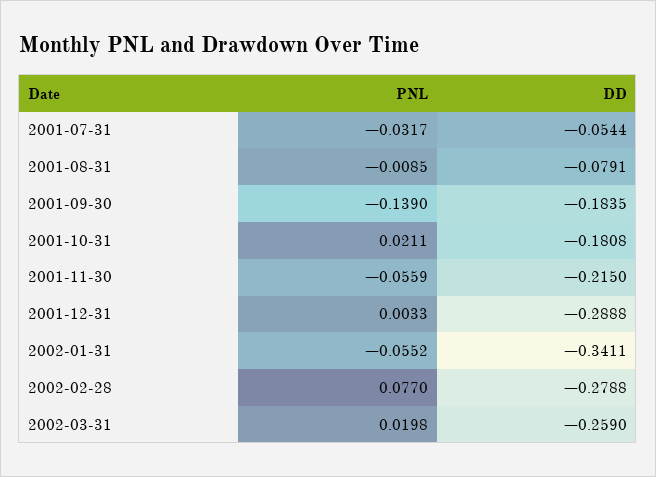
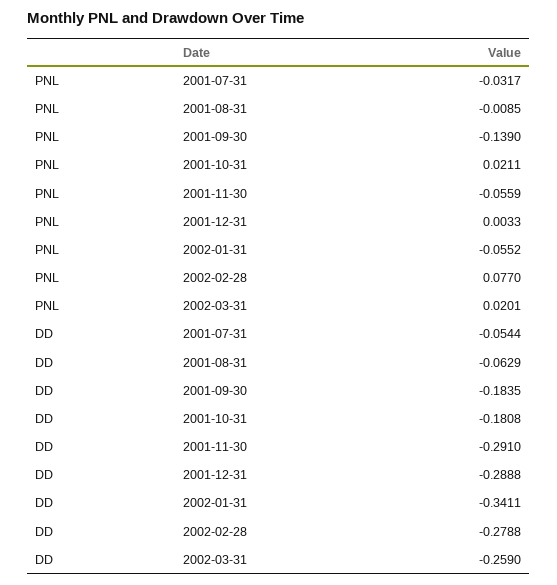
DD, 2001-08-31: -0.0791 -> -0.0629
DD, 2001-11-30: -0.215 -> -0.291
PNL, 2002-03-31: 0.0198 -> 0.0201

